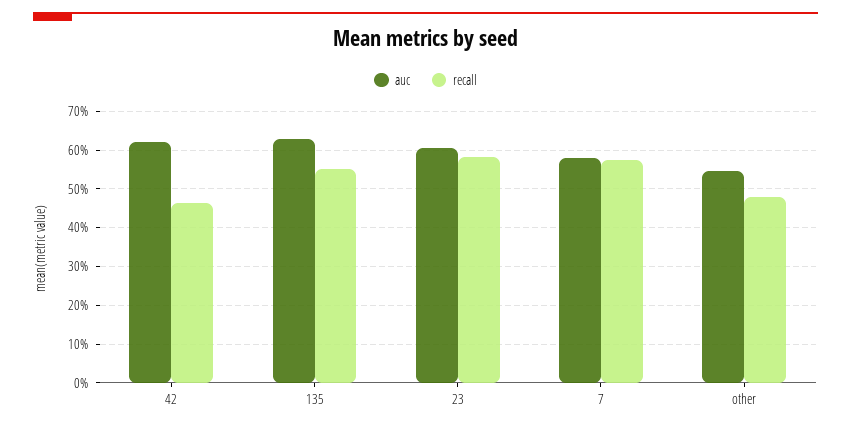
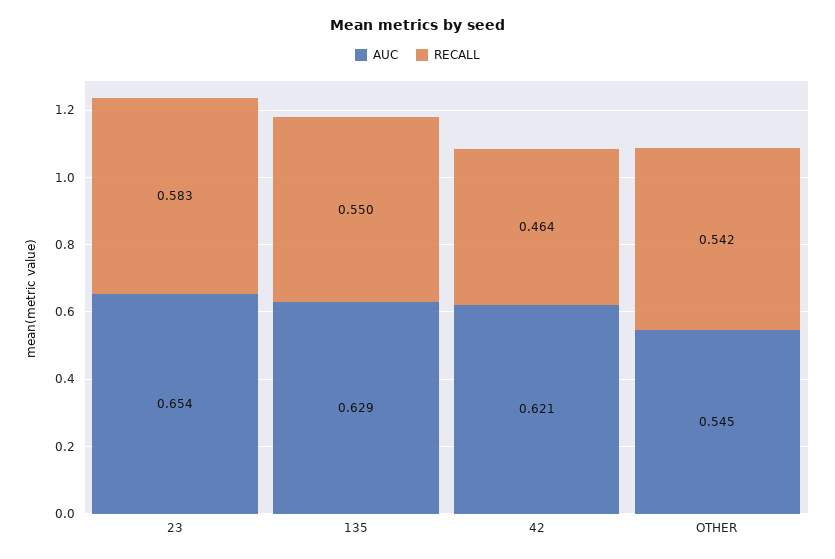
auc, 23: 0.6 -> 0.654
auc, 7: 0.58 -> none
recall, 7: 0.58 -> none
recall, other: 0.48 -> 0.542

